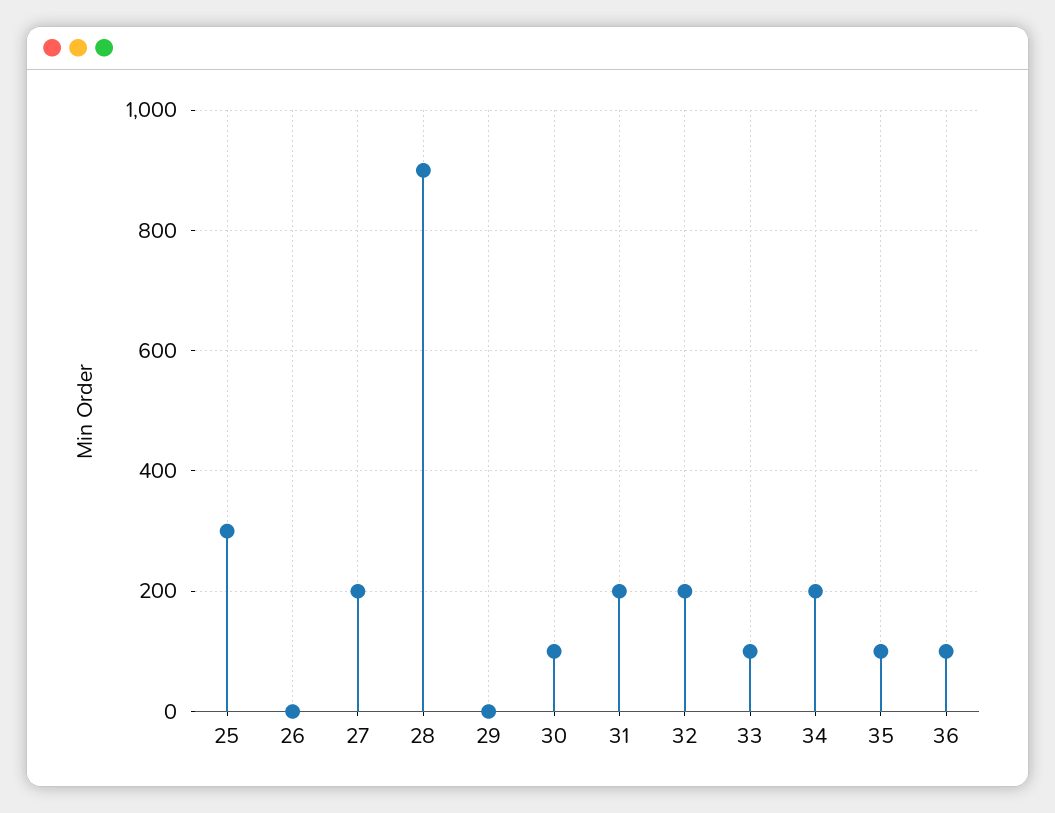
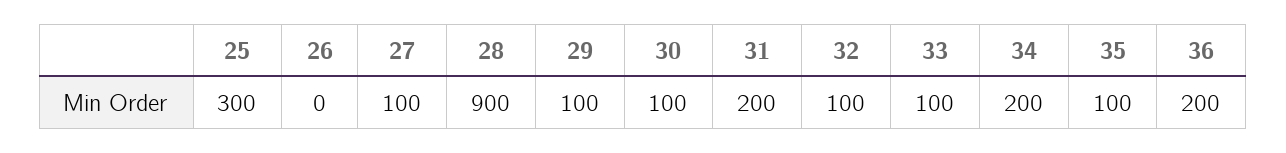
27: 200 -> 100
29: 0 -> 100
32: 200 -> 100
36: 100 -> 200

